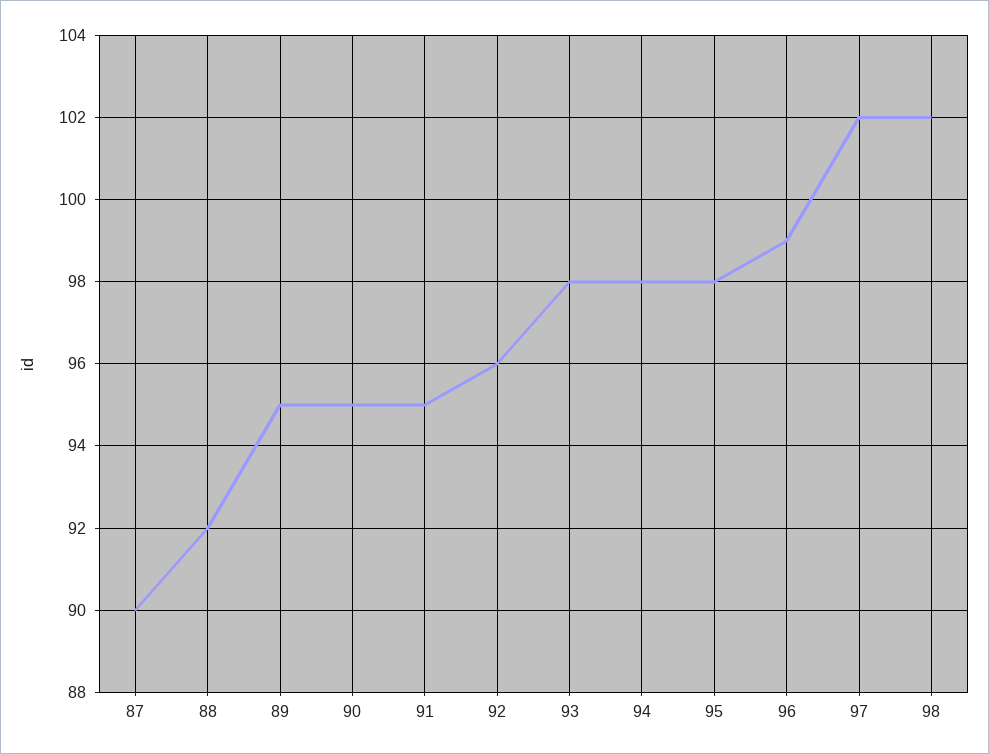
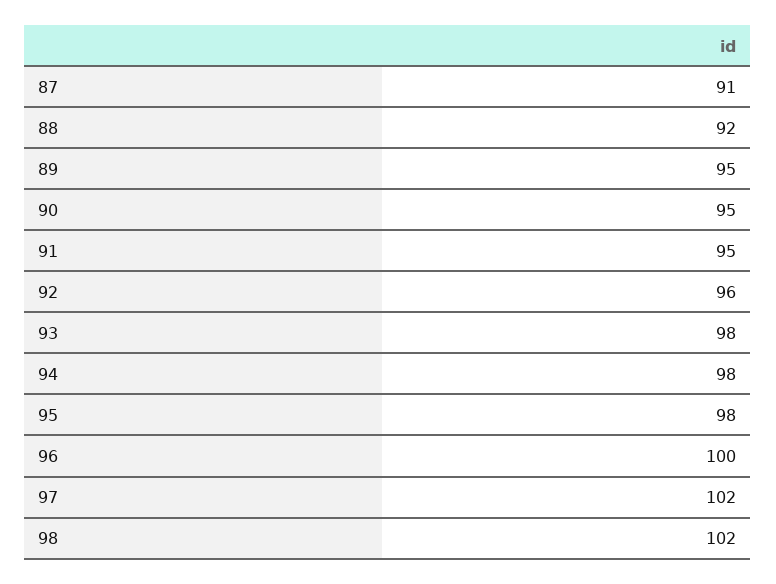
87: 90 -> 91
96: 99 -> 100

